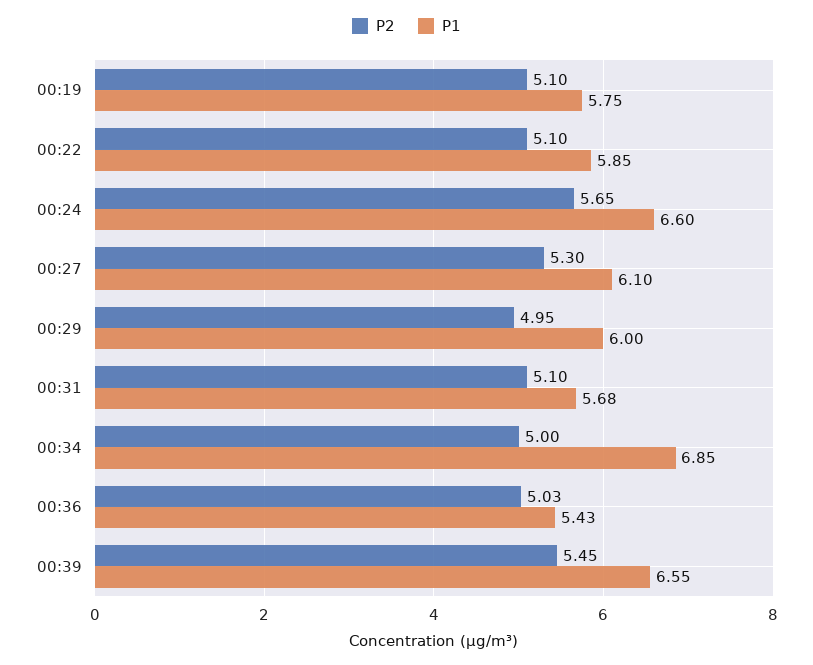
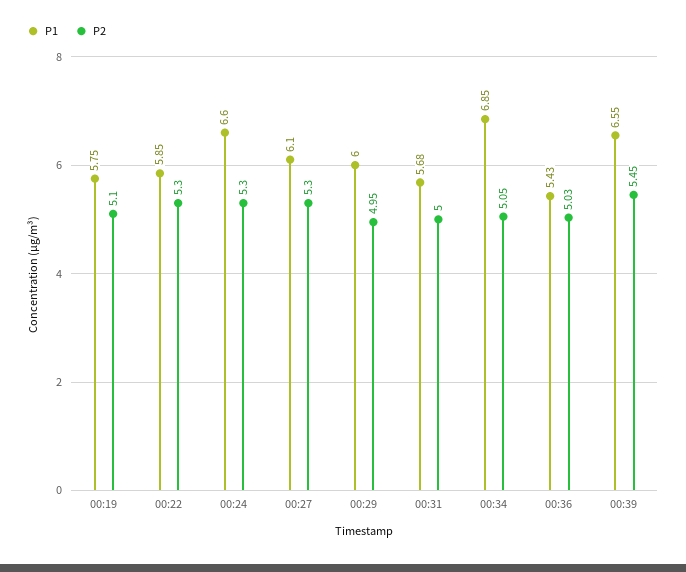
P2, 00:22: 5.1 -> 5.3
P2, 00:24: 5.65 -> 5.3
P2, 00:31: 5.1 -> 5
P2, 00:34: 5 -> 5.05

